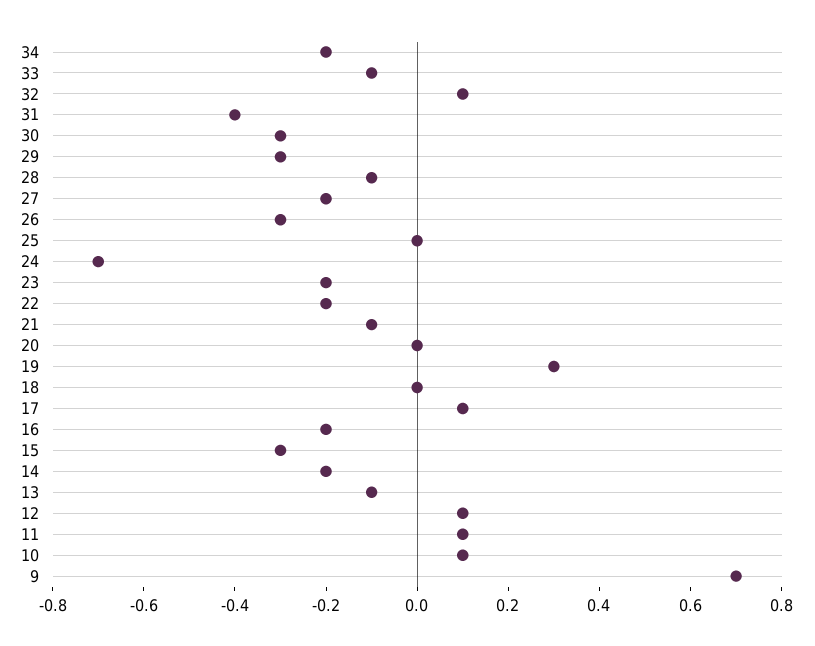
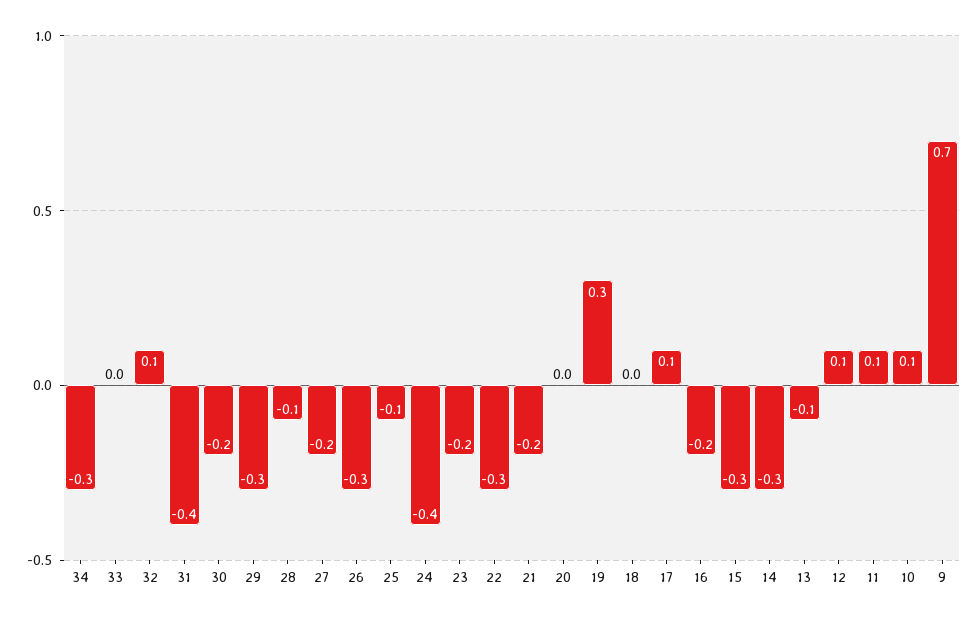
34: -0.2 -> -0.3
33: -0.1 -> 0
30: -0.3 -> -0.2
25: 0 -> -0.1
24: -0.7 -> -0.4
22: -0.2 -> -0.3
21: -0.1 -> -0.2
14: -0.2 -> -0.3

